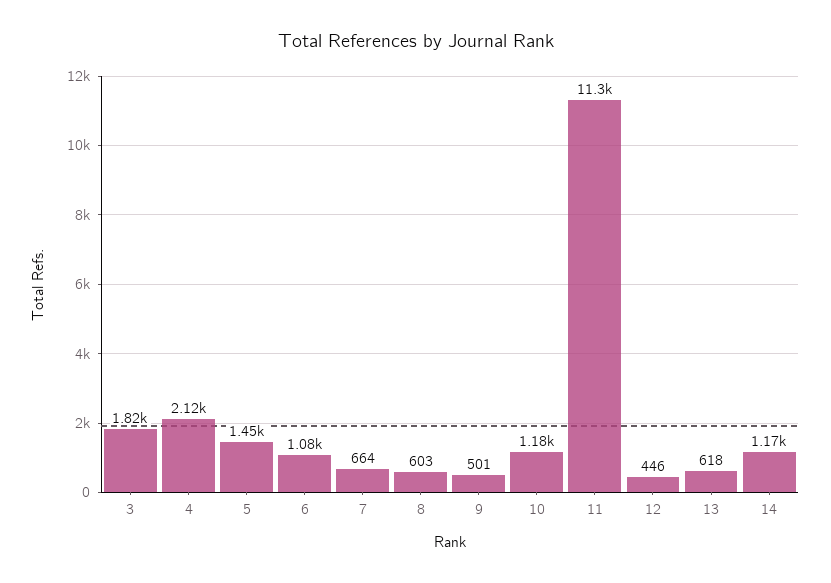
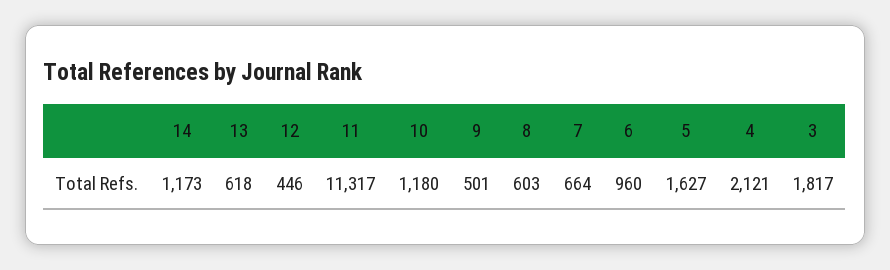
5: 1450 -> 1627
6: 1080 -> 960

